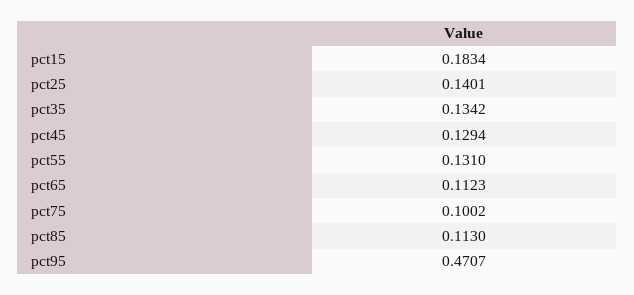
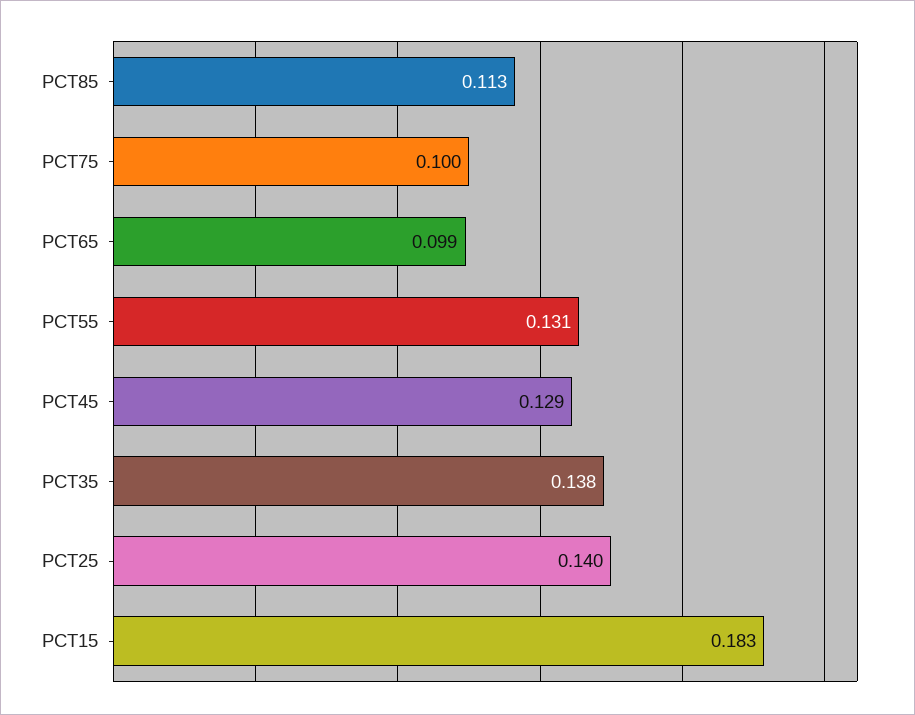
pct35: 0.1342 -> 0.138
pct65: 0.1123 -> 0.099
pct95: 0.4707 -> none

